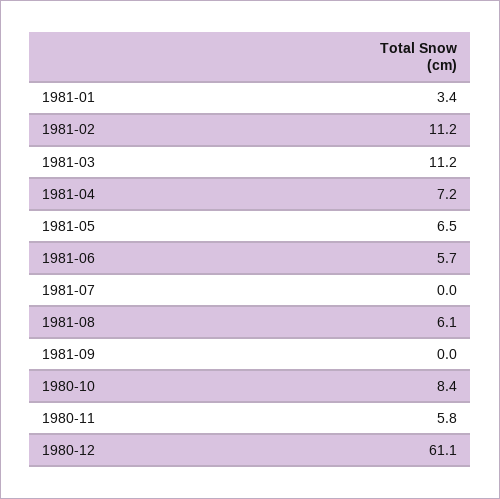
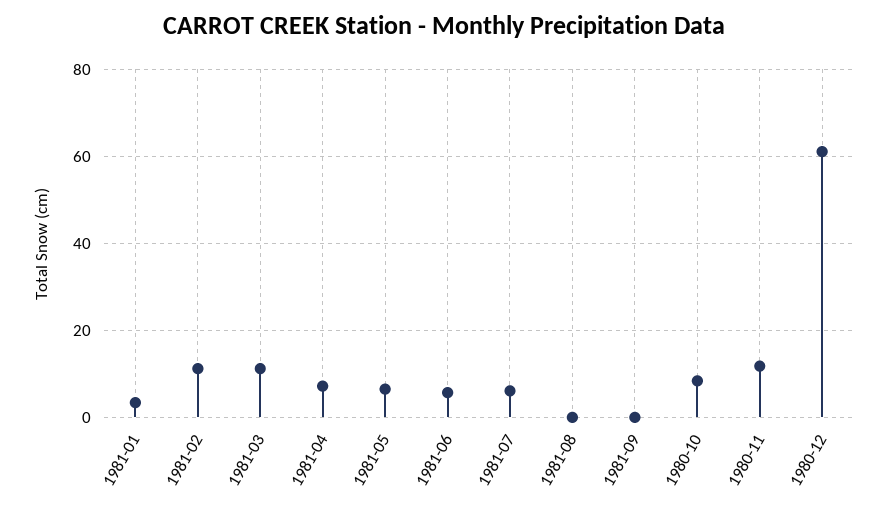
1981-07: 0 -> 6
1981-08: 6.1 -> 0
1980-11: 5.8 -> 12

